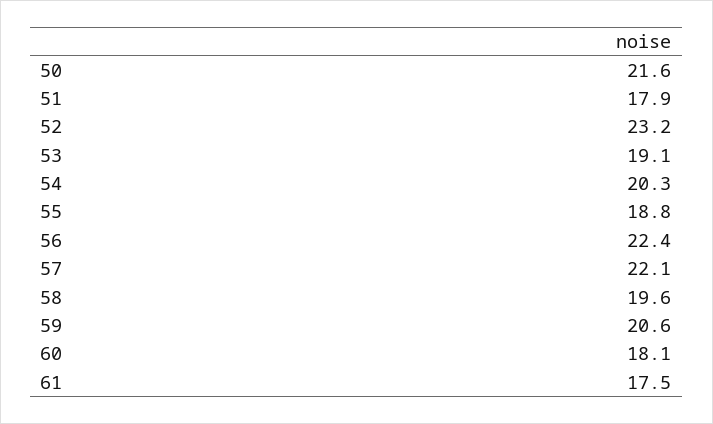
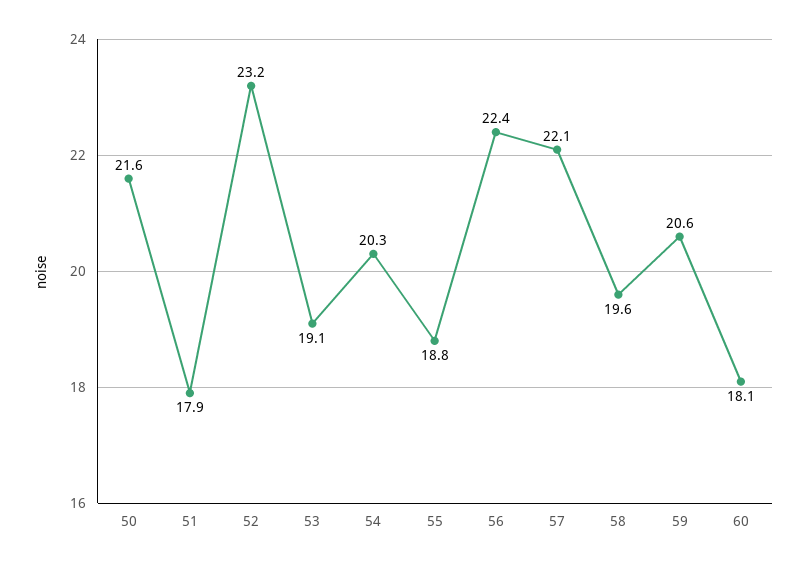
61: 17.5 -> none

